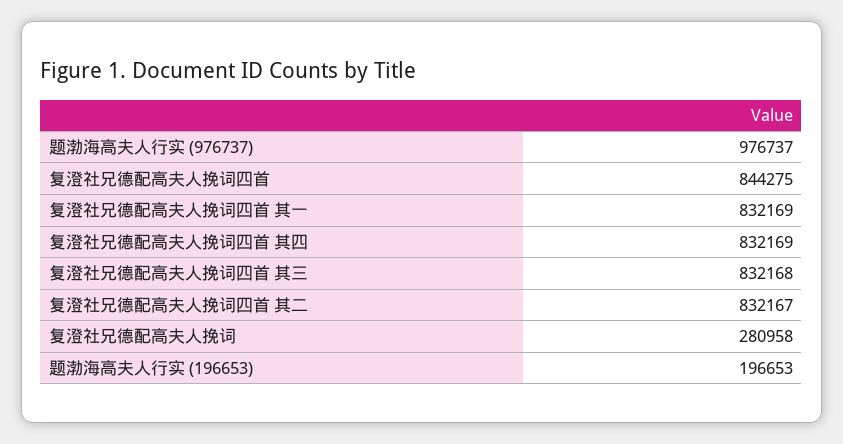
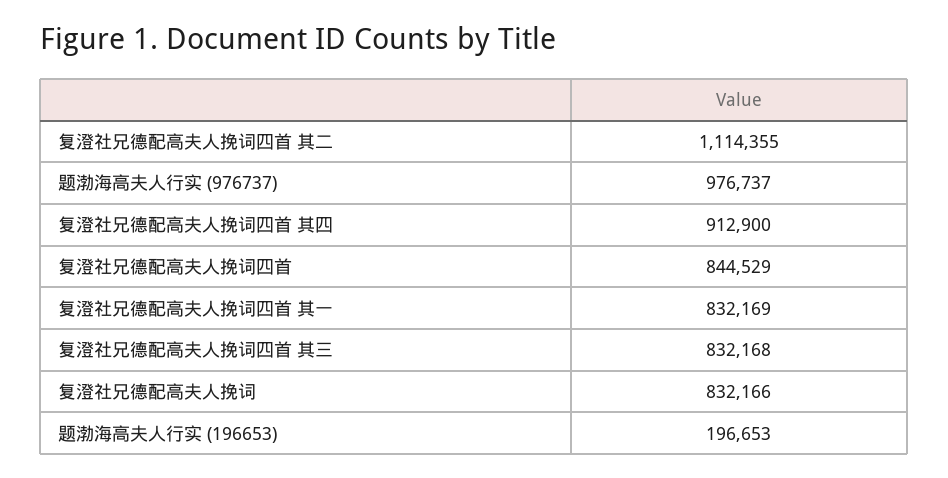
复澄社兄德配高夫人挽词四首: 844275 -> 844529
复澄社兄德配高夫人挽词四首 其四: 832169 -> 912900
复澄社兄德配高夫人挽词四首 其二: 832167 -> 1114355
复澄社兄德配高夫人挽词: 280958 -> 832166

